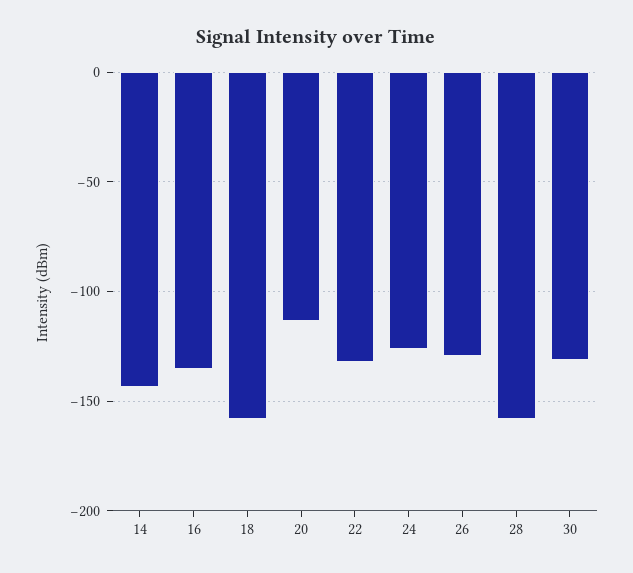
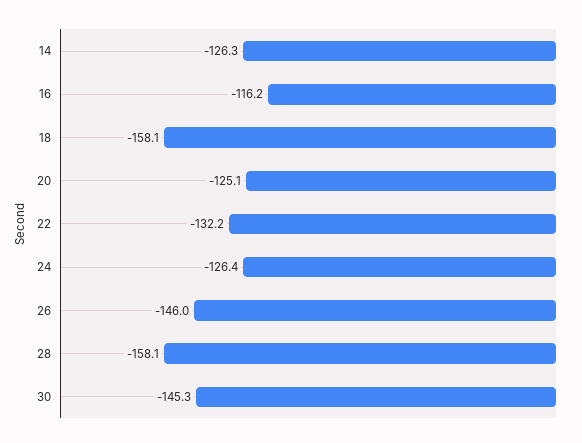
14: -145 -> -126.3
16: -135 -> -116.2
20: -115 -> -125.1
26: -130 -> -146
30: -130 -> -145.3

